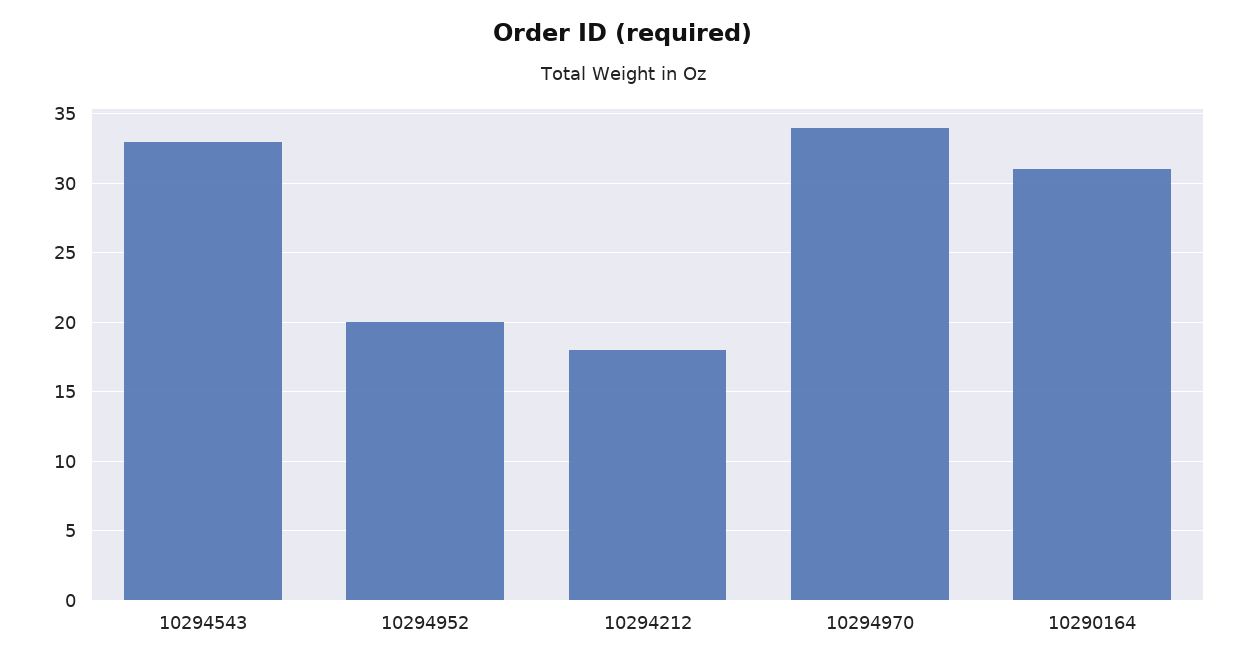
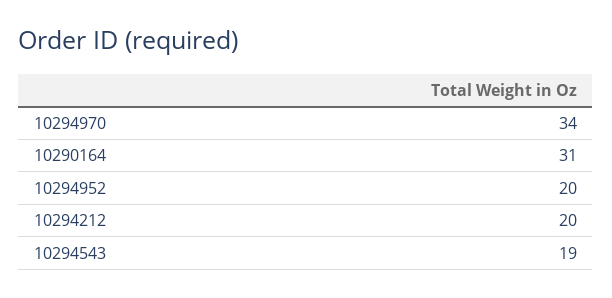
10294543: 33 -> 19
10294212: 18 -> 20

